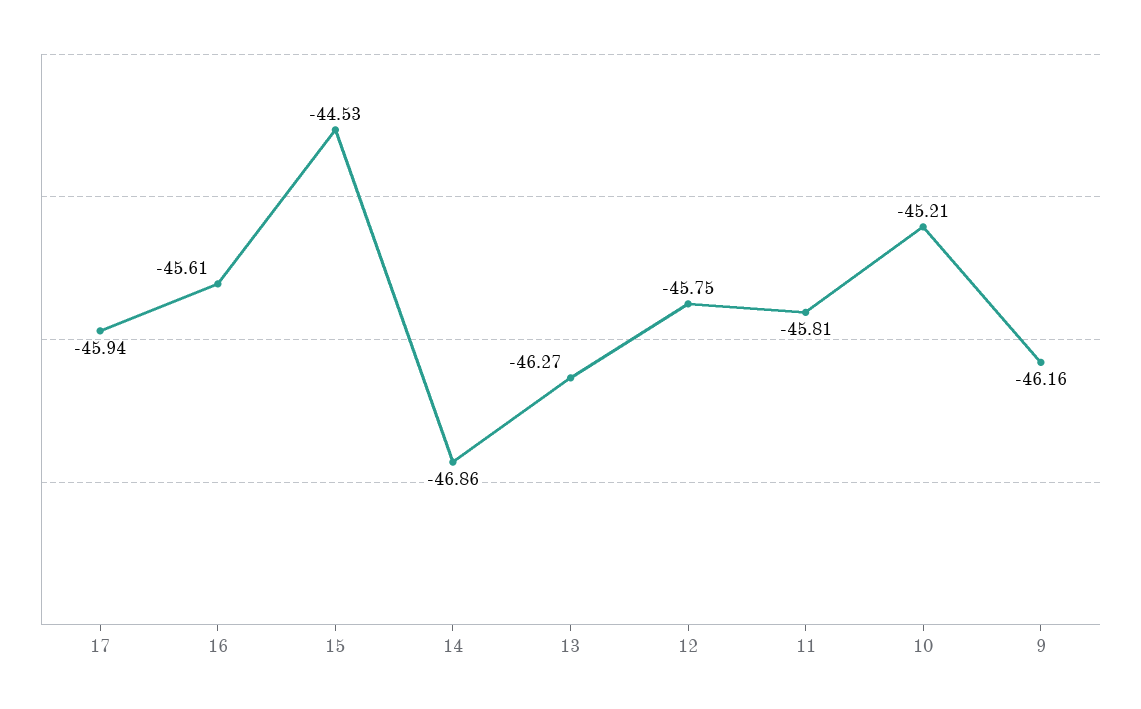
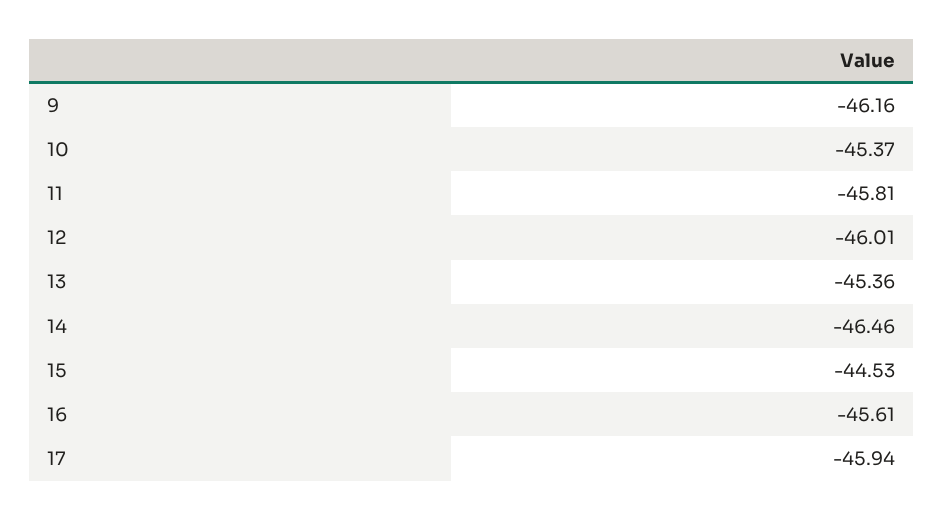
14: -46.86 -> -46.46
13: -46.27 -> -45.36
12: -45.75 -> -46.01
10: -45.21 -> -45.37

